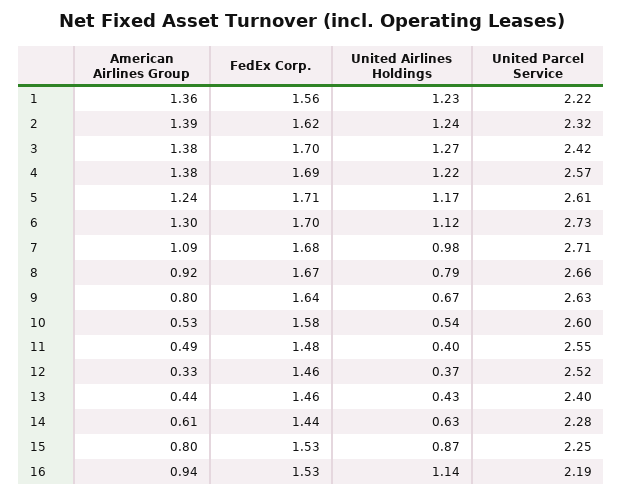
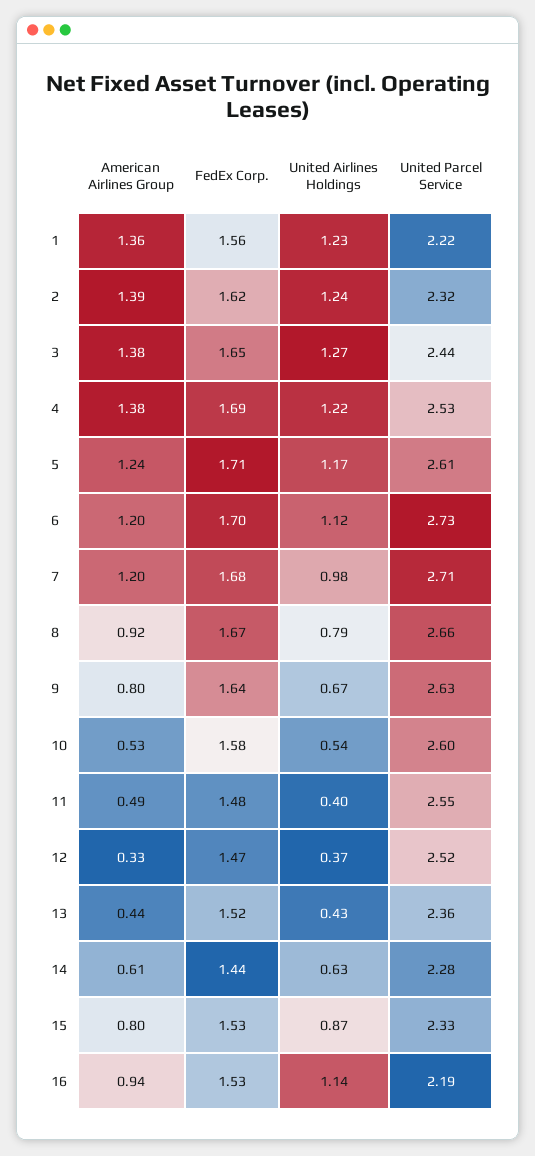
FedEx Corp., 3: 1.7 -> 1.65
United Parcel Service, 3: 2.42 -> 2.44
United Parcel Service, 4: 2.57 -> 2.53
American Airlines Group, 6: 1.3 -> 1.2
American Airlines Group, 7: 1.09 -> 1.2
FedEx Corp., 12: 1.46 -> 1.47
FedEx Corp., 13: 1.46 -> 1.52
United Parcel Service, 13: 2.4 -> 2.36
United Parcel Service, 15: 2.25 -> 2.33

